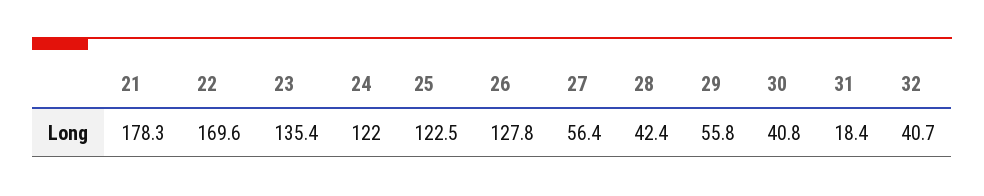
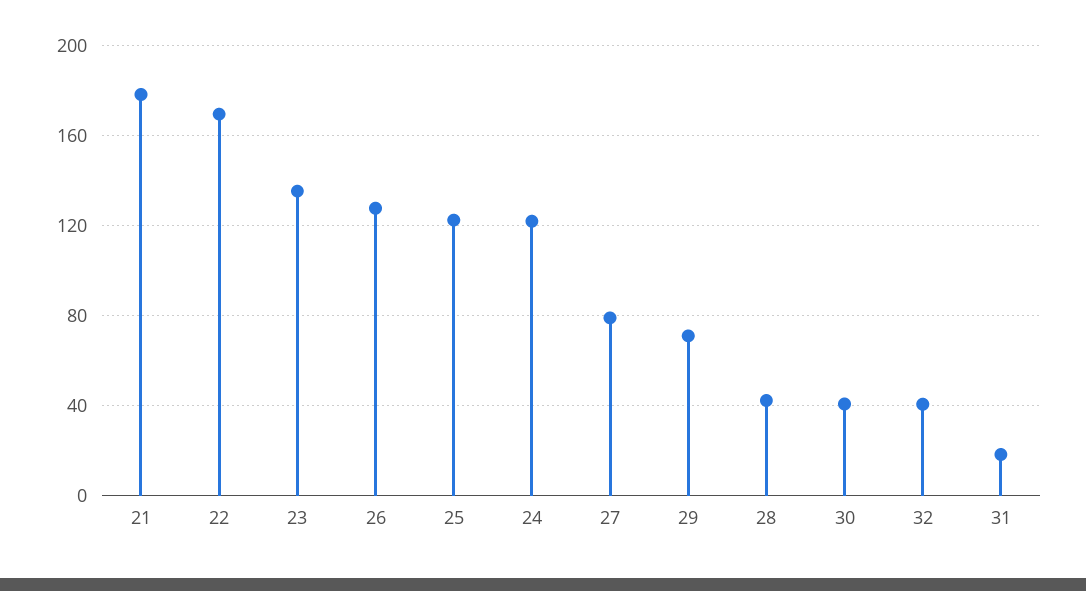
27: 56.4 -> 80
29: 55.8 -> 70

